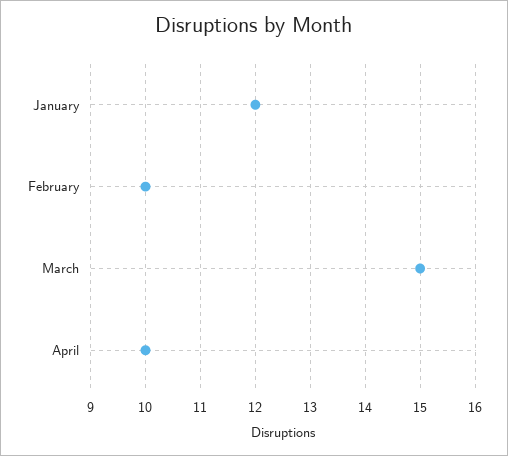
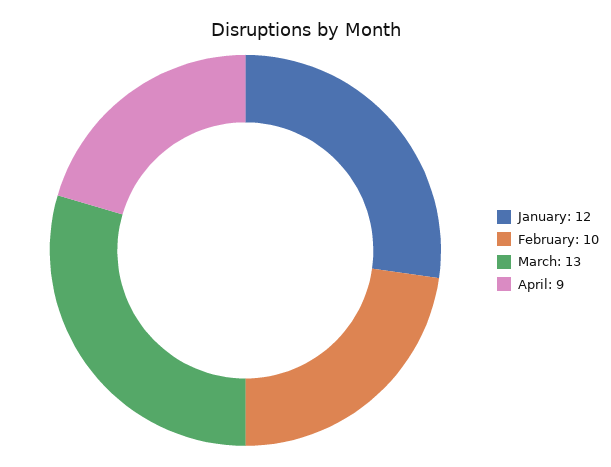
March: 15 -> 13
April: 10 -> 9

